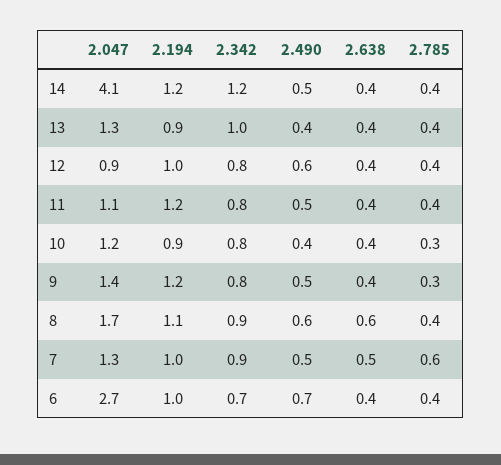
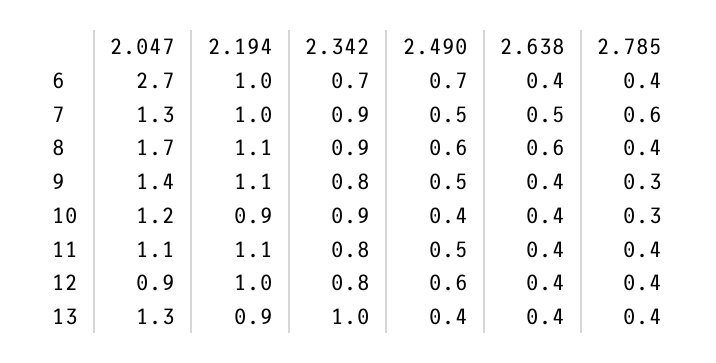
2.047, 14: 4.1 -> none
2.194, 14: 1.2 -> none
2.342, 14: 1.2 -> none
2.490, 14: 0.5 -> none
2.638, 14: 0.4 -> none
2.785, 14: 0.4 -> none
2.194, 11: 1.2 -> 1.1
2.342, 10: 0.8 -> 0.9
2.194, 9: 1.2 -> 1.1

